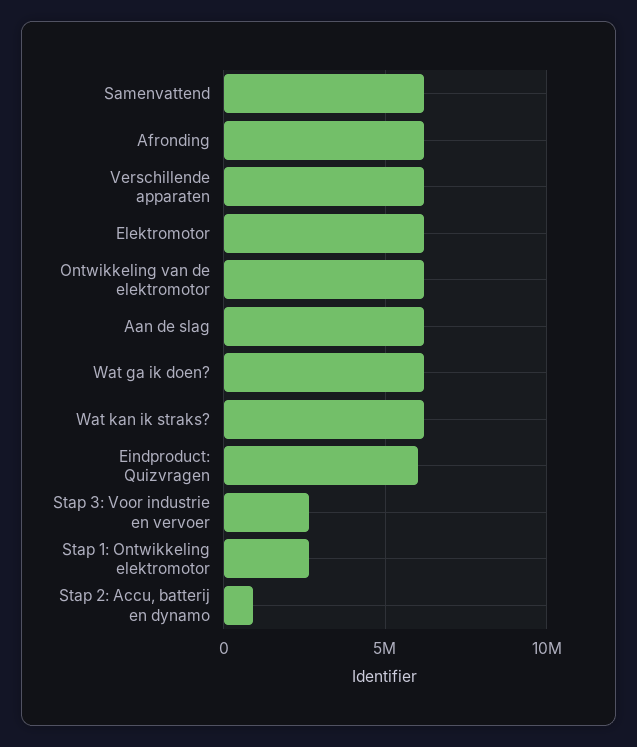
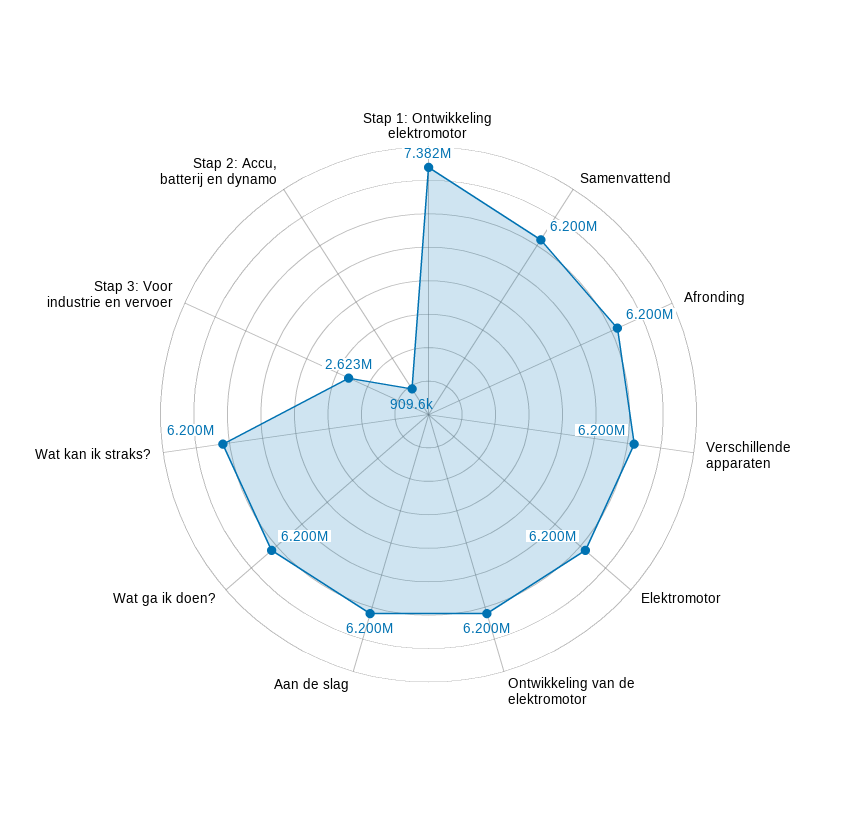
Eindproduct: Quizvragen: 6000000 -> none
Stap 1: Ontwikkeling elektromotor: 2500000 -> 7382000

